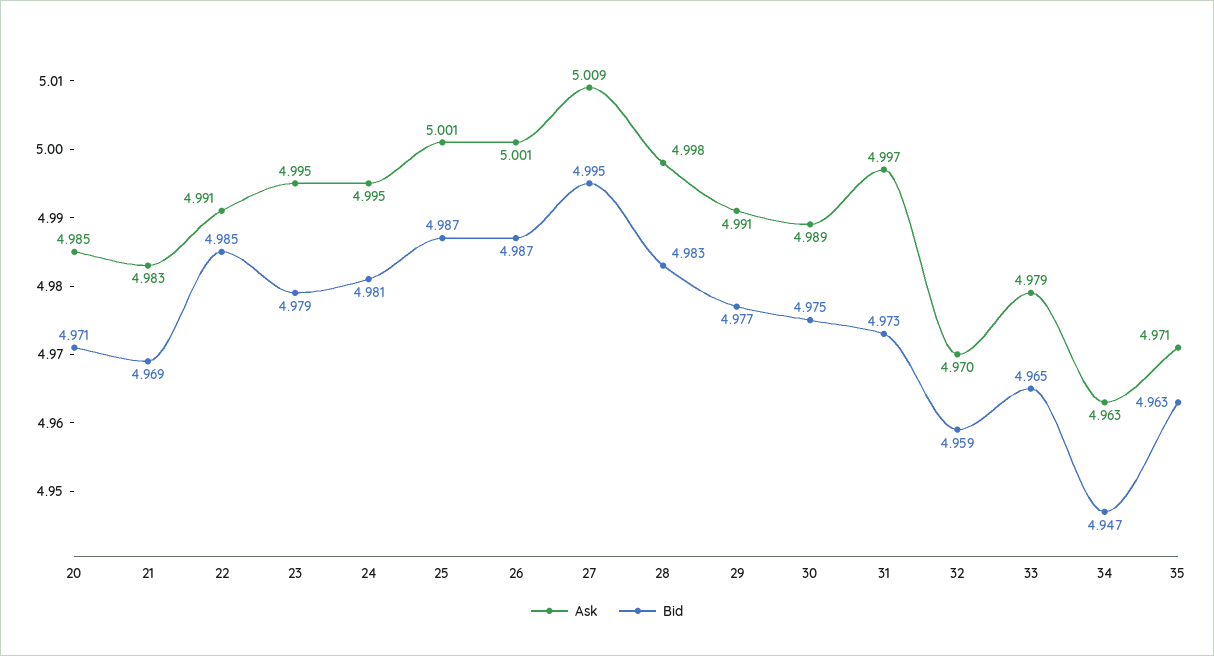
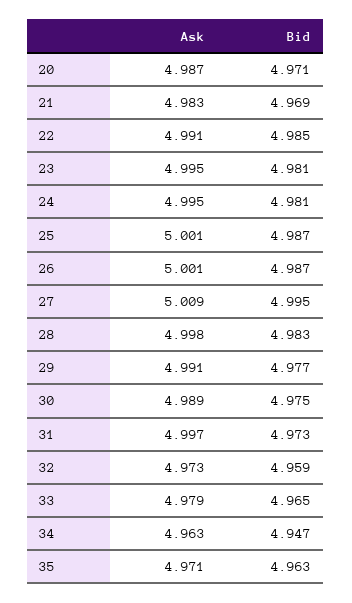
Ask, 20: 4.985 -> 4.987
Bid, 23: 4.979 -> 4.981
Ask, 32: 4.97 -> 4.973

